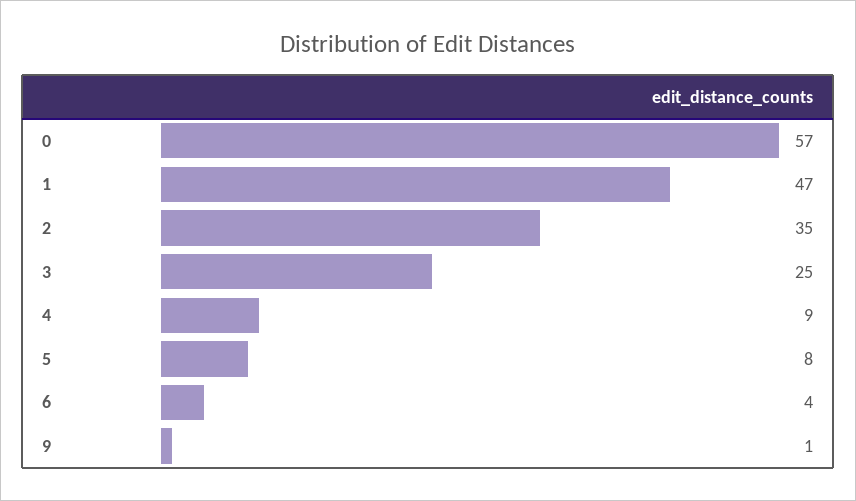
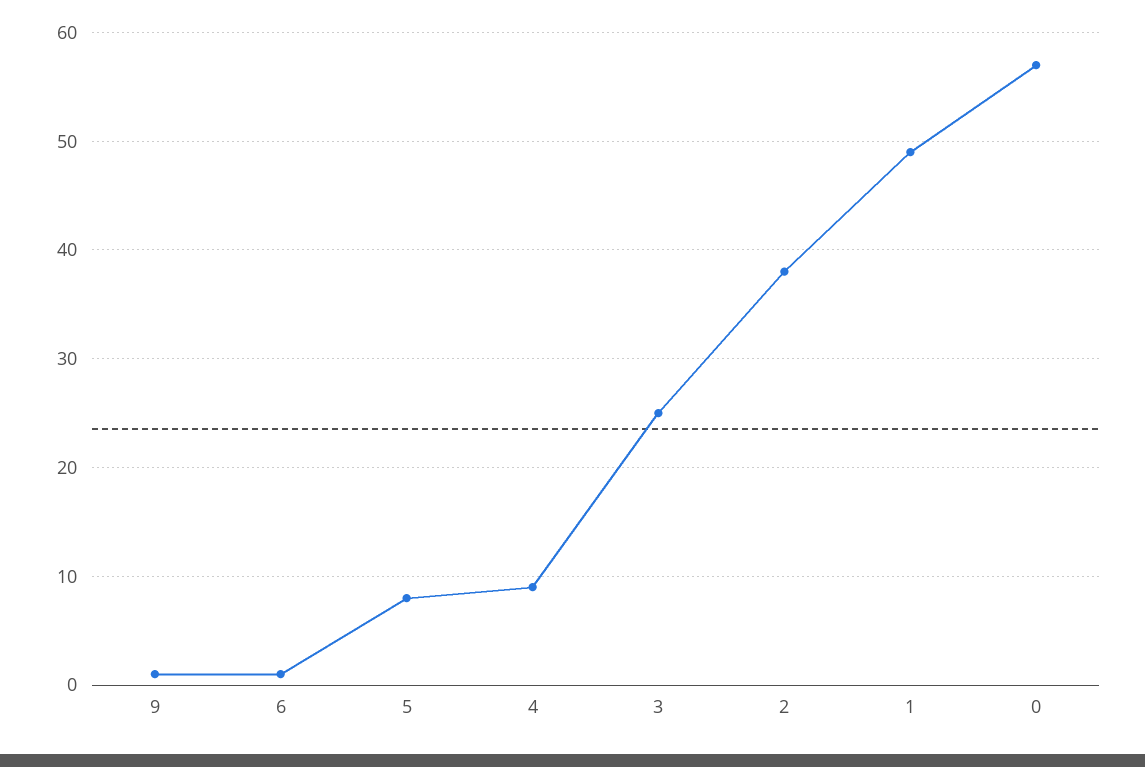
1: 47 -> 49
2: 35 -> 38
6: 4 -> 1

